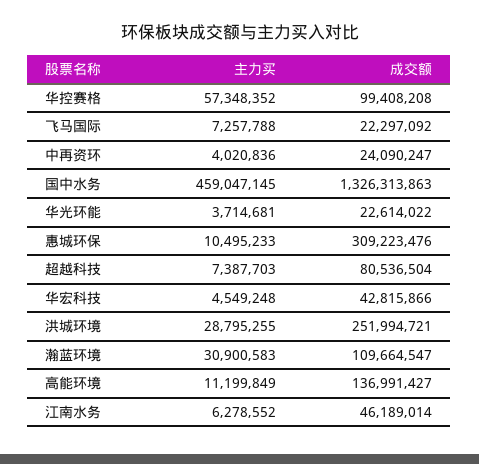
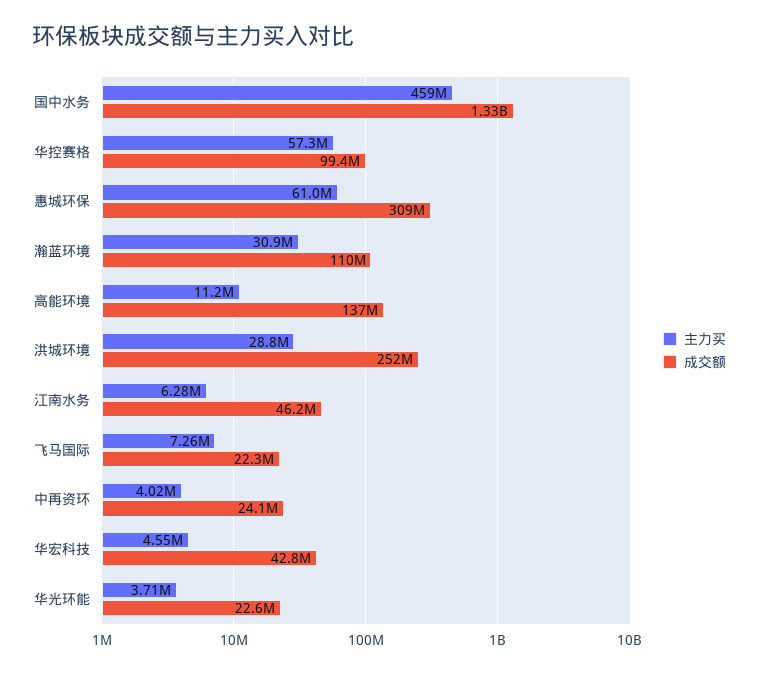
主力买, 惠城环保: 10495233 -> 61000000
主力买, 超越科技: 7387703 -> none
成交额, 超越科技: 80536504 -> none

